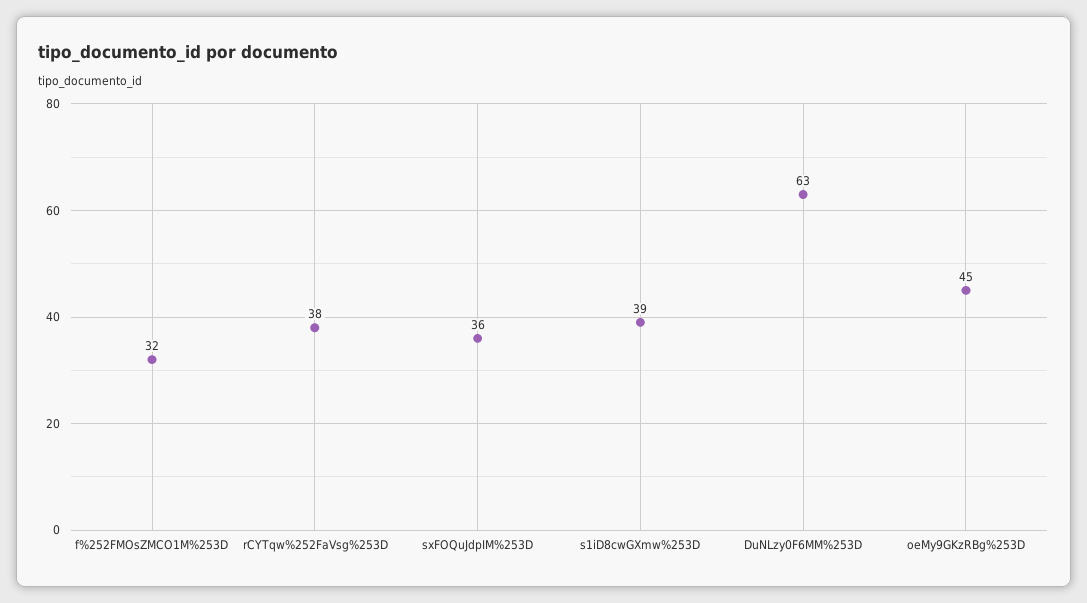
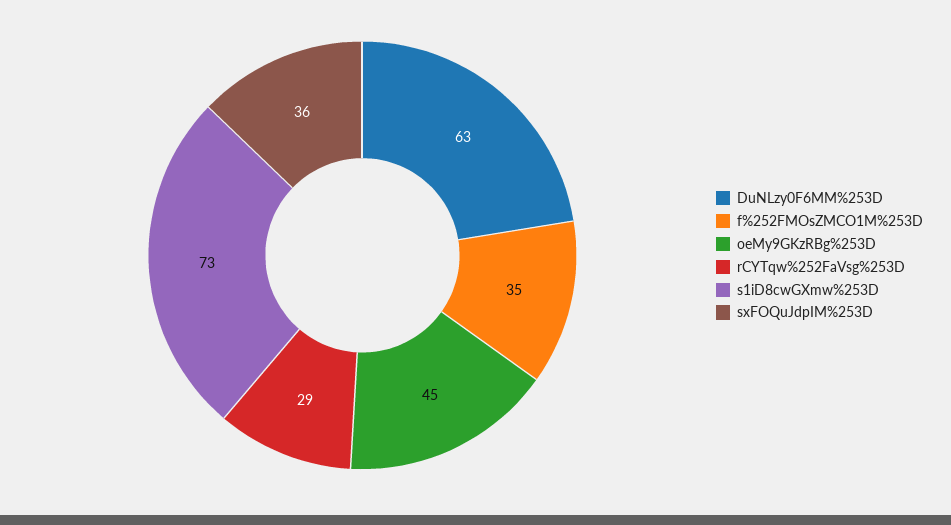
f%252FMOsZMCO1M%253D: 32 -> 35
rCYTqw%252FaVsg%253D: 38 -> 29
s1iD8cwGXmw%253D: 39 -> 73

